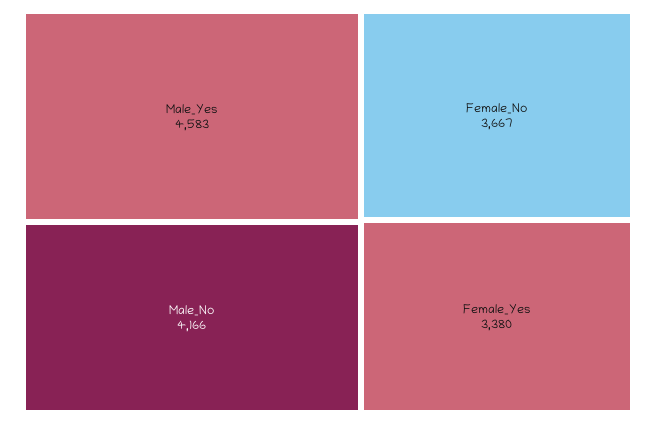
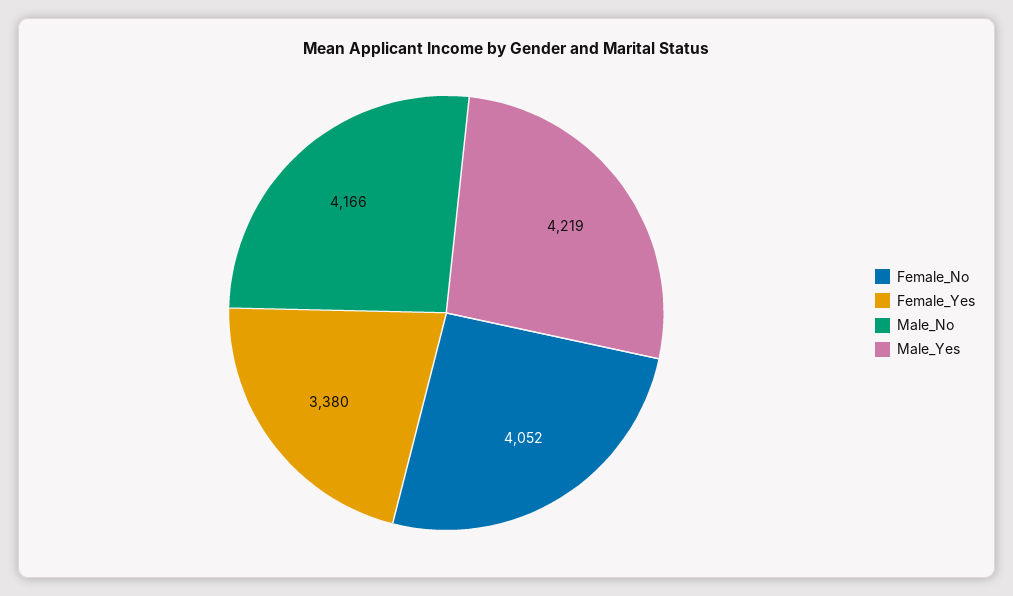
Male_Yes: 4583 -> 4219
Female_No: 3667 -> 4052

